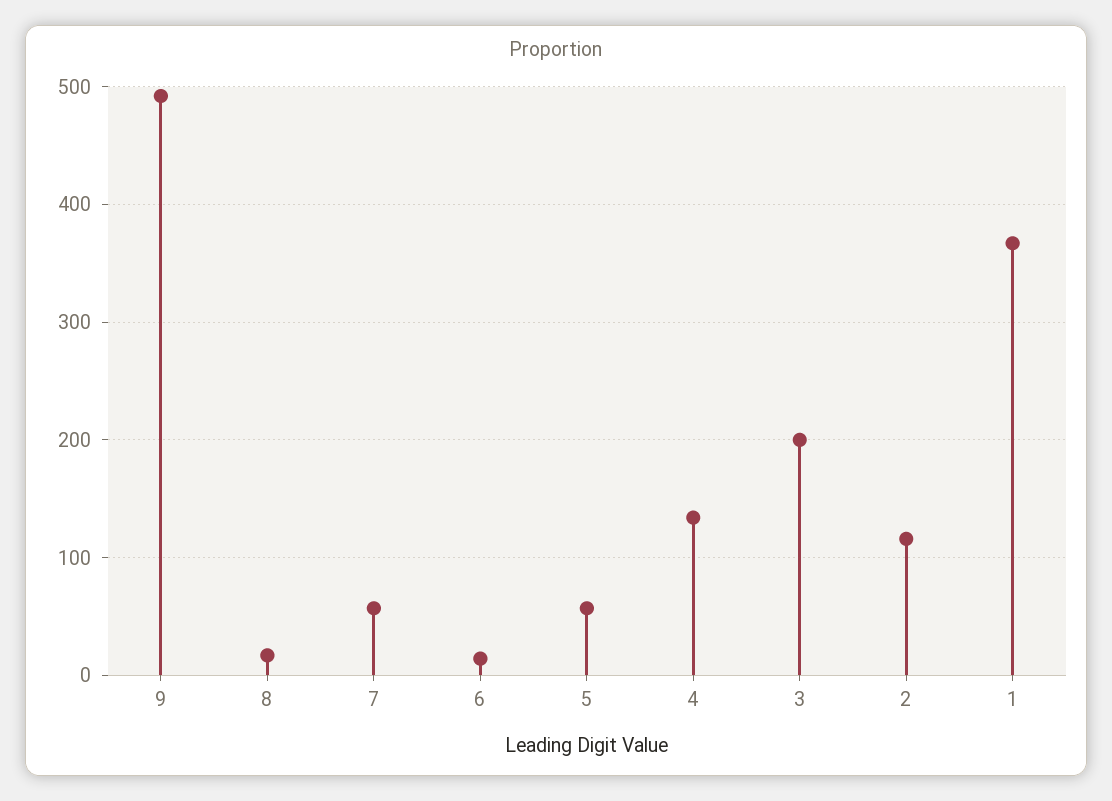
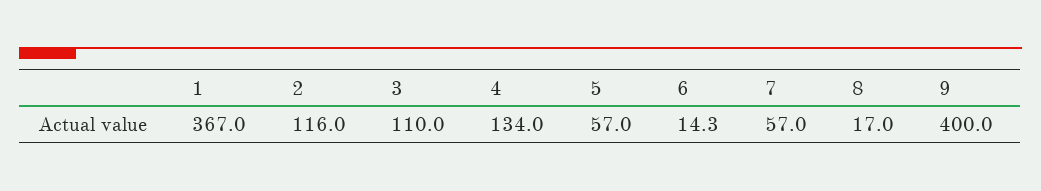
9: 490 -> 400
3: 200 -> 110

